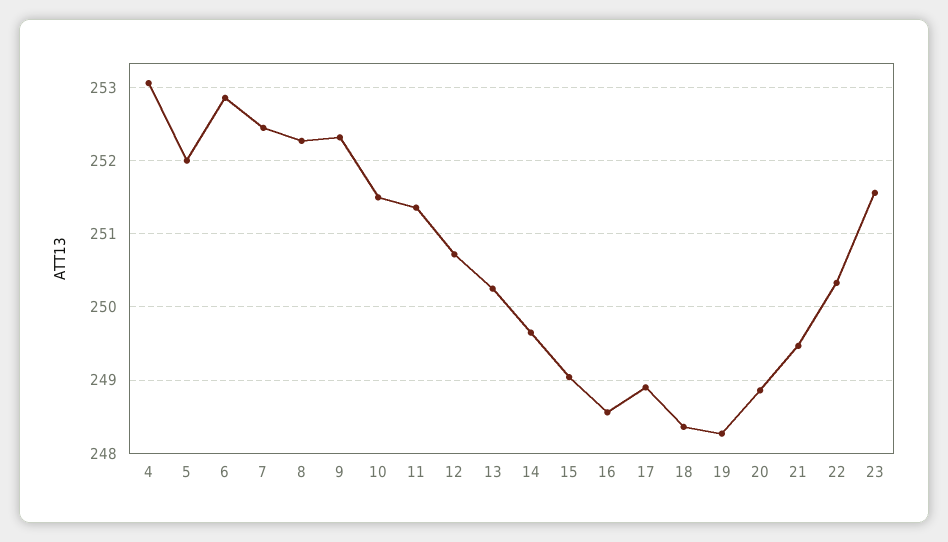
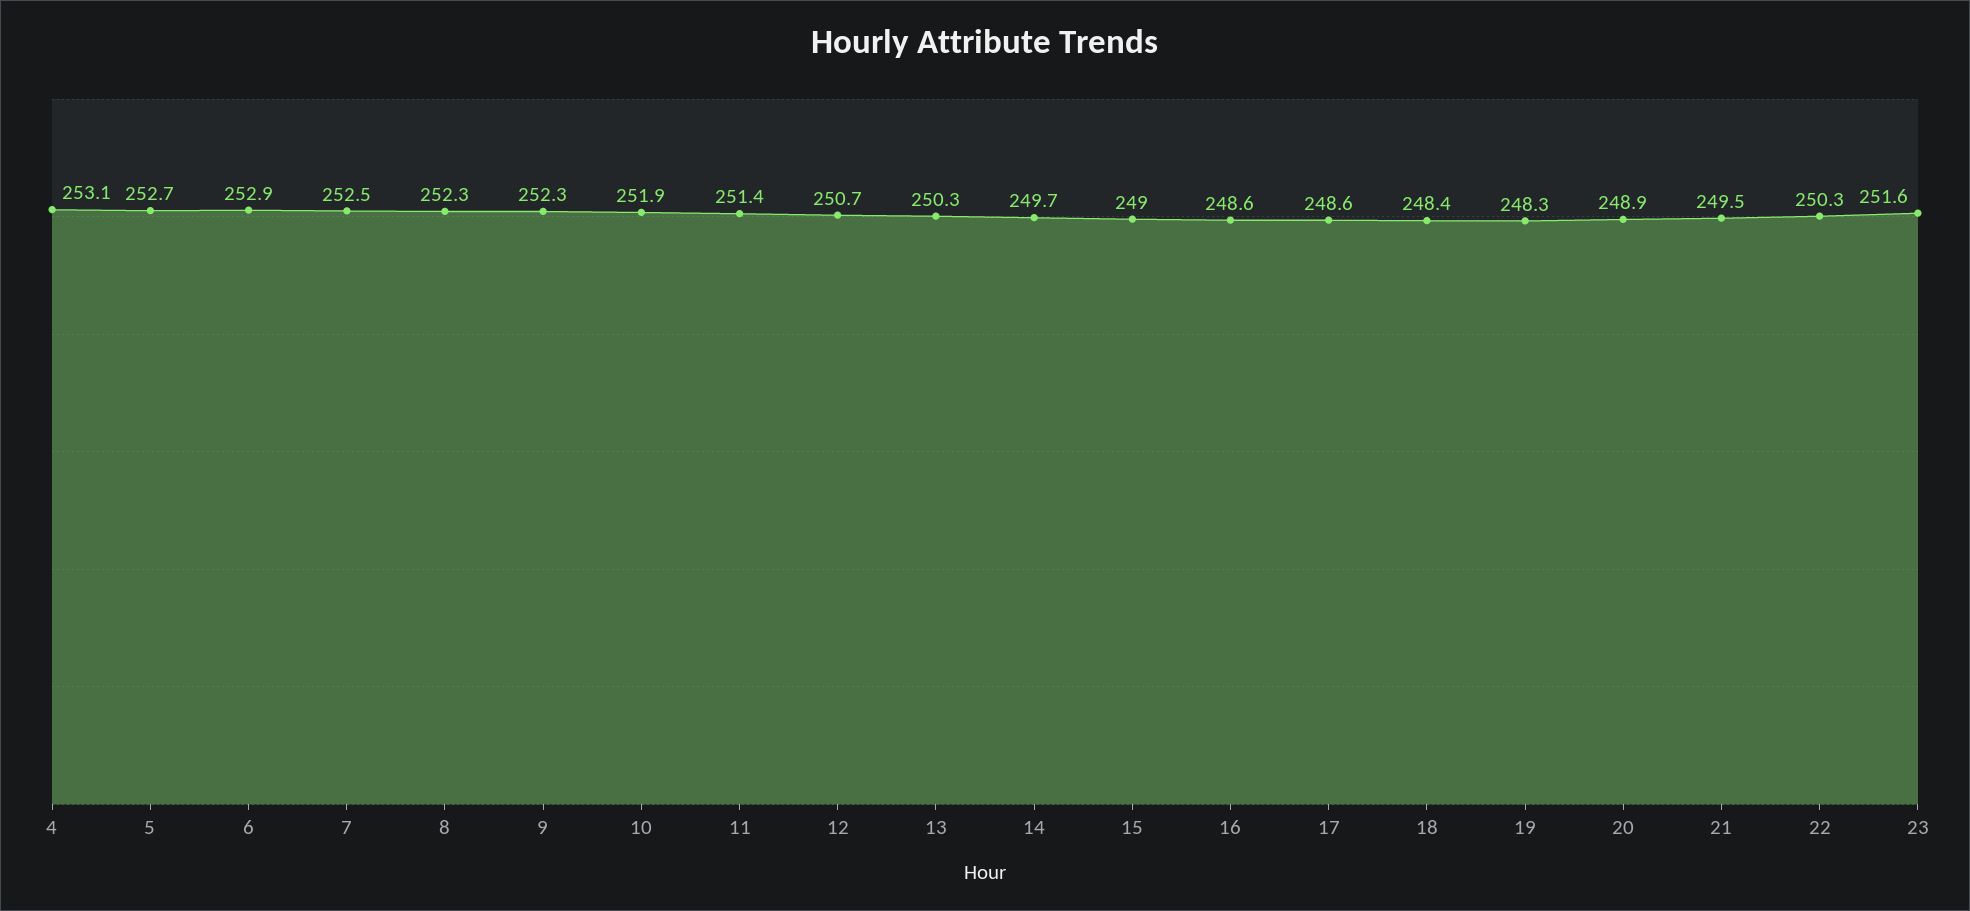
5: 252 -> 252.7
10: 251.5 -> 251.9
17: 248.9 -> 248.6

